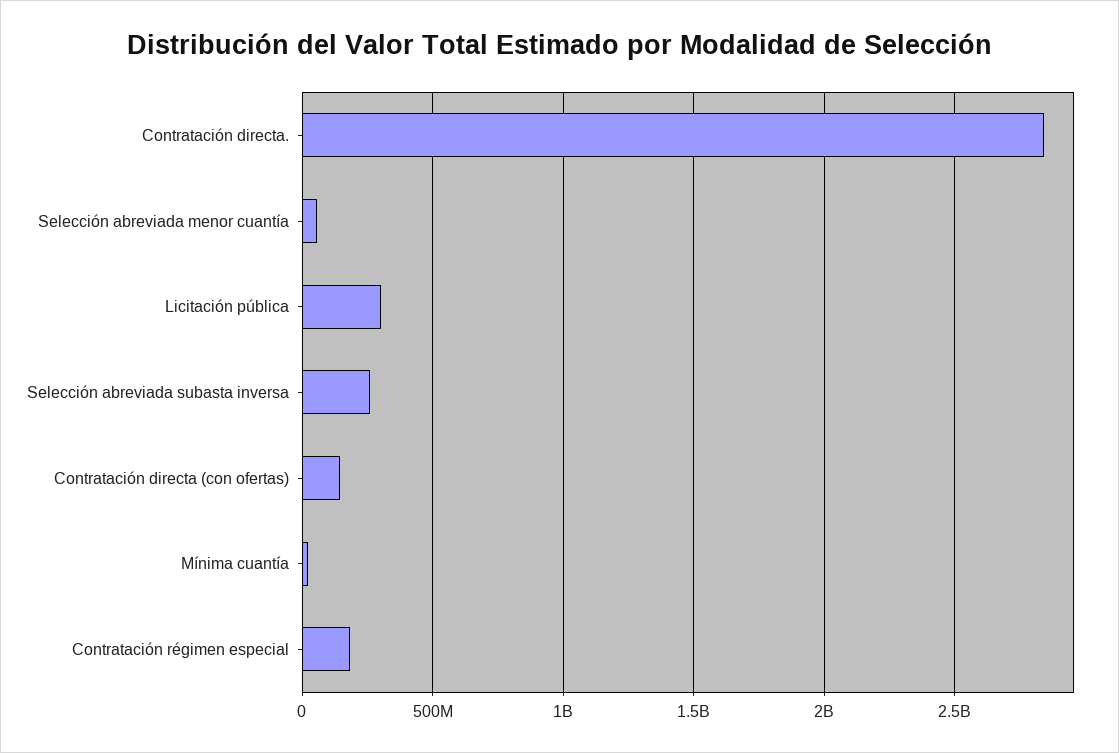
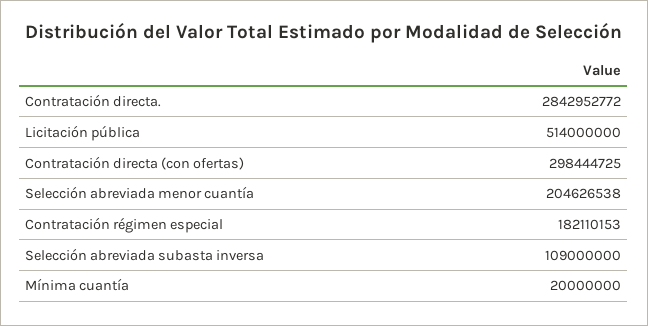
Selección abreviada menor cuantía: 50000000 -> 204626538
Licitación pública: 300000000 -> 514000000
Selección abreviada subasta inversa: 250000000 -> 109000000
Contratación directa (con ofertas): 150000000 -> 298444725

